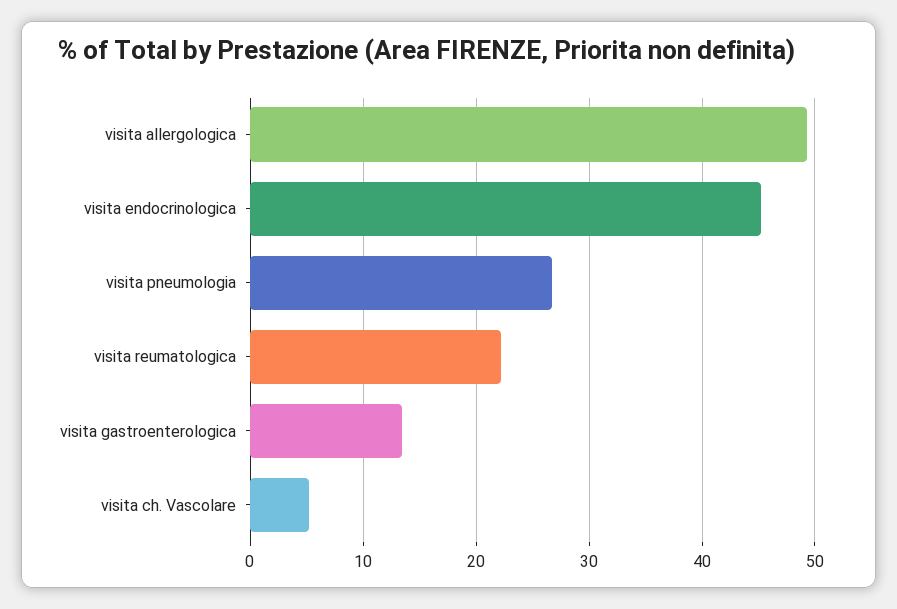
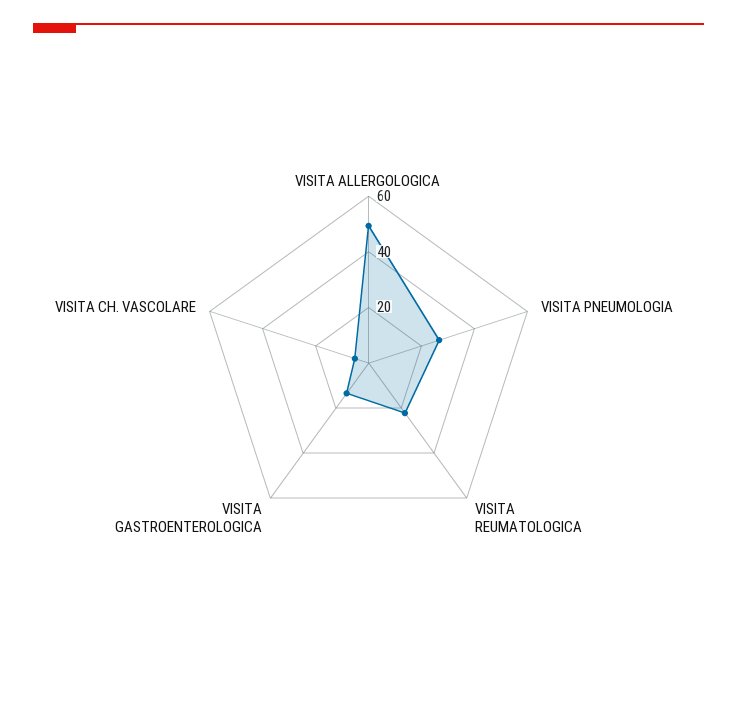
visita endocrinologica: 45 -> none

